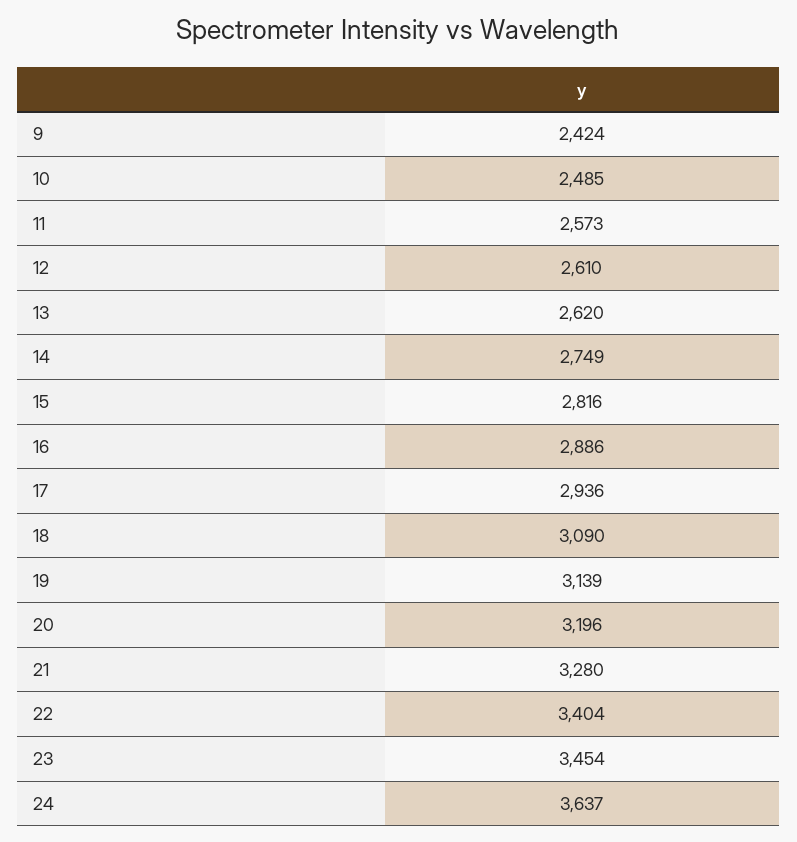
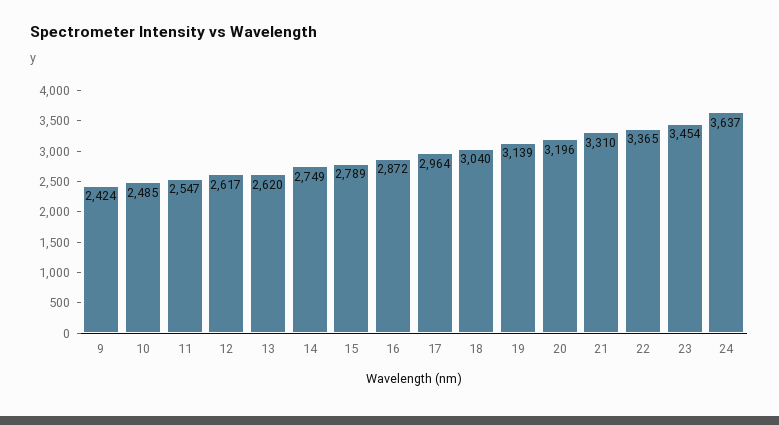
11: 2573 -> 2547
12: 2610 -> 2617
15: 2816 -> 2789
16: 2886 -> 2872
17: 2936 -> 2964
18: 3090 -> 3040
21: 3280 -> 3310
22: 3404 -> 3365

